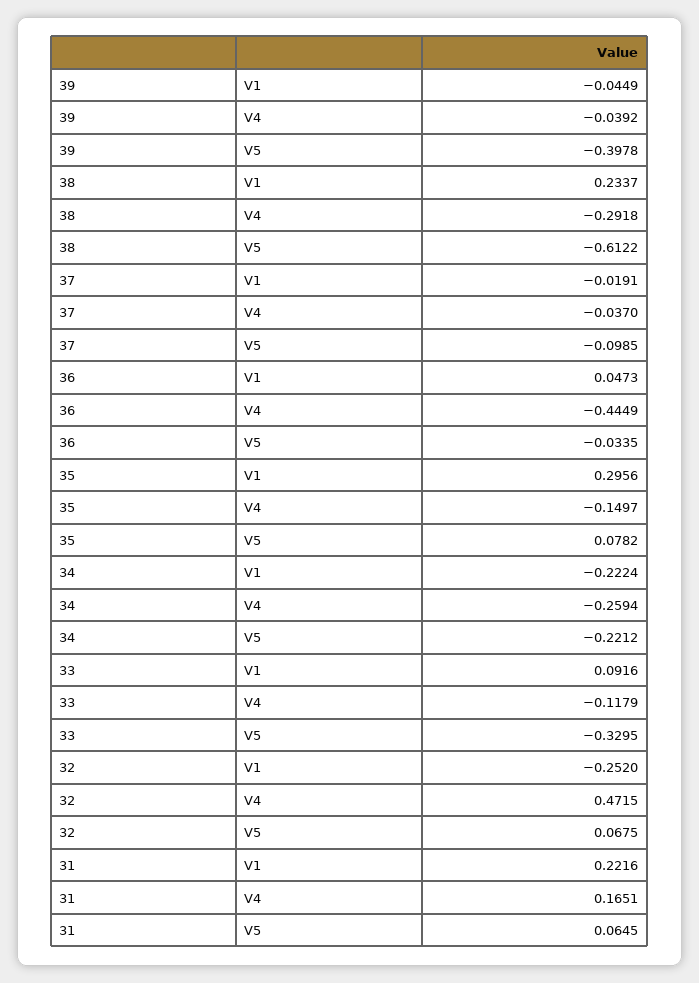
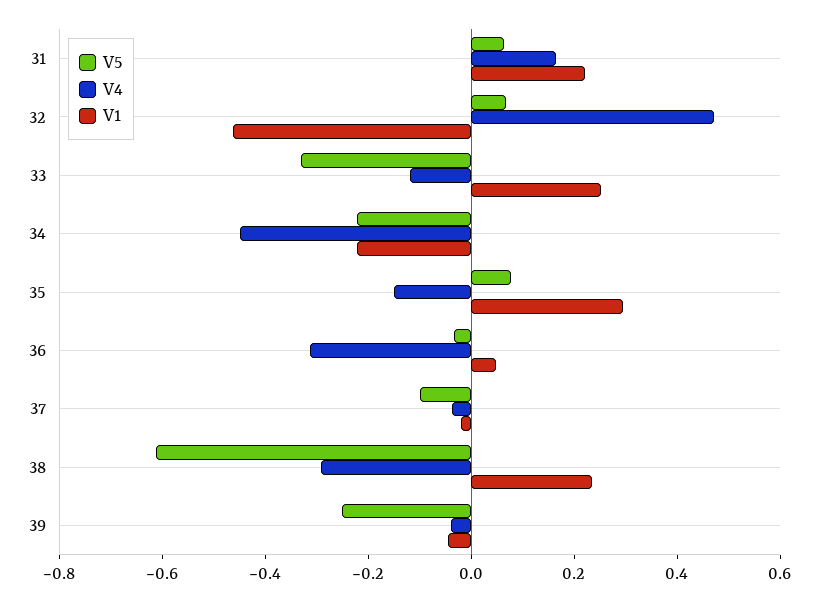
V5, 39: -0.3978 -> -0.25
V4, 36: -0.4449 -> -0.3
V4, 34: -0.2594 -> -0.45
V1, 33: 0.0916 -> 0.25
V1, 32: -0.252 -> -0.45

